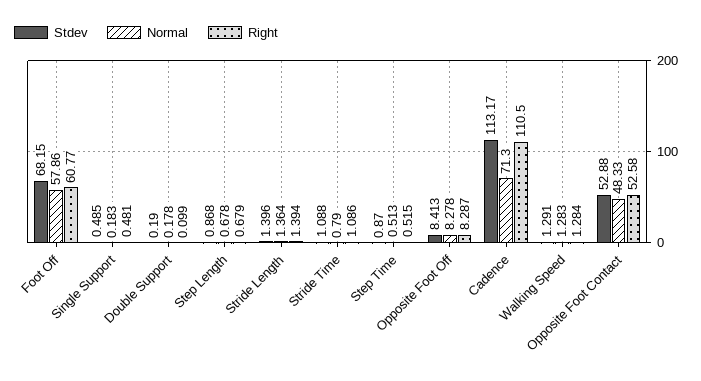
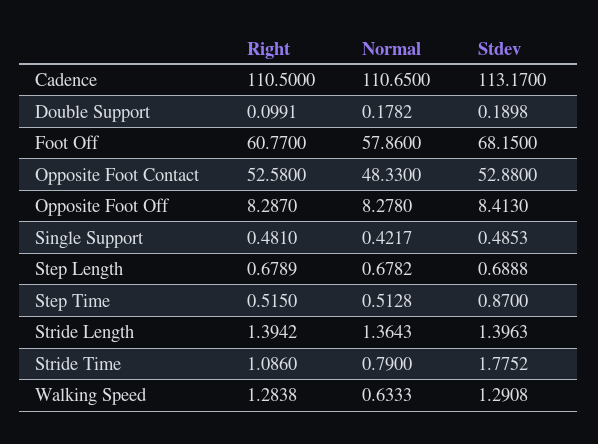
Normal, Single Support: 0.183 -> 0.4217
Stdev, Step Length: 0.868 -> 0.6888
Stdev, Stride Time: 1.088 -> 1.7752
Normal, Cadence: 71.3 -> 110.65
Normal, Walking Speed: 1.283 -> 0.6333

